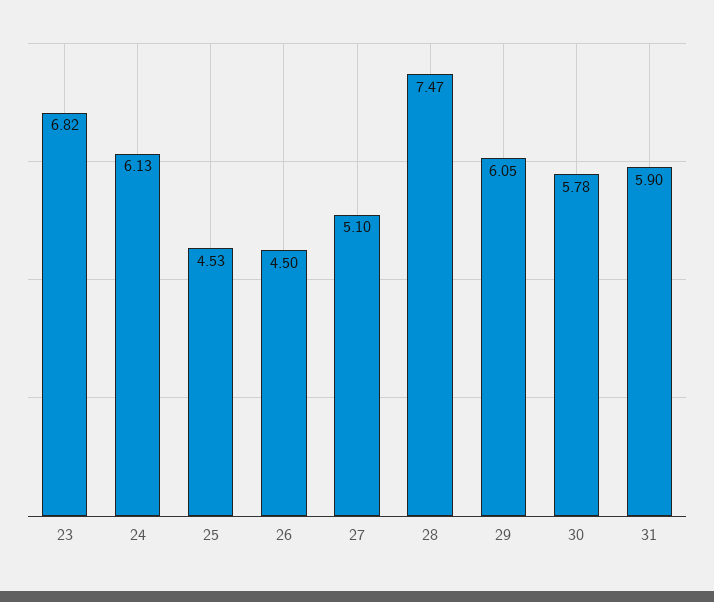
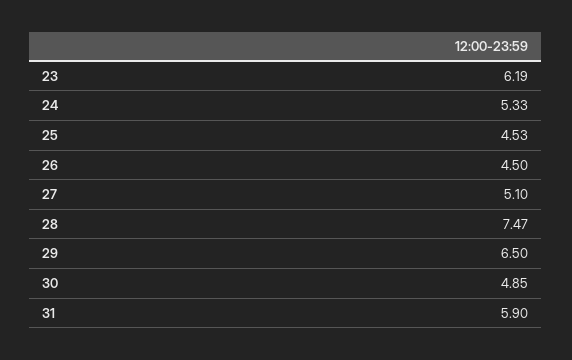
23: 6.82 -> 6.19
24: 6.13 -> 5.33
29: 6.05 -> 6.5
30: 5.78 -> 4.85

